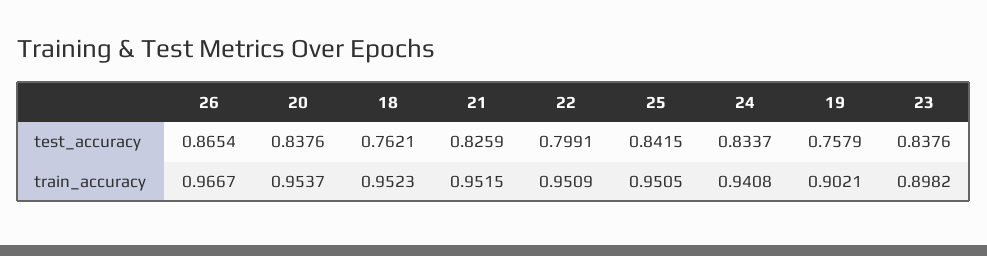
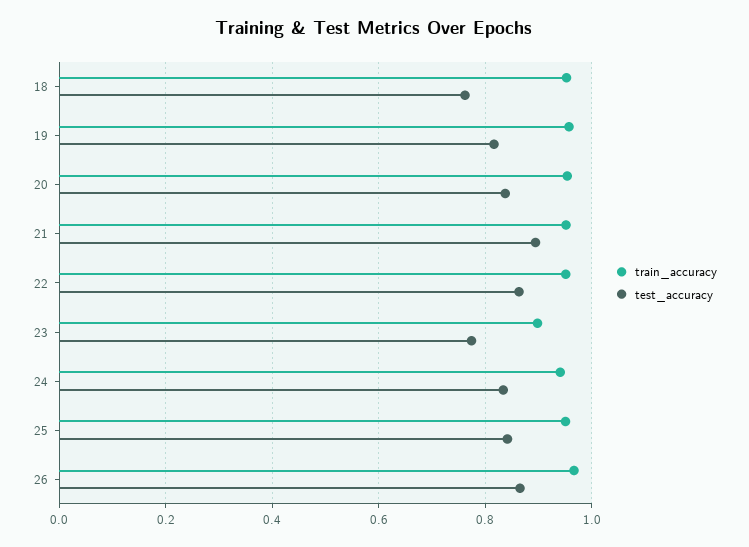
test_accuracy, 21: 0.8259 -> 0.9
test_accuracy, 22: 0.7991 -> 0.86
test_accuracy, 19: 0.7579 -> 0.82
test_accuracy, 23: 0.8376 -> 0.78
train_accuracy, 19: 0.9021 -> 0.96

